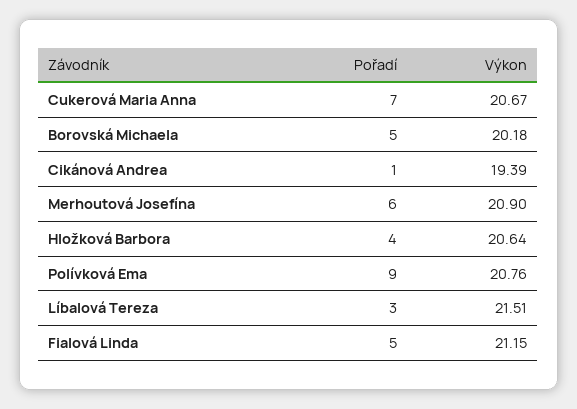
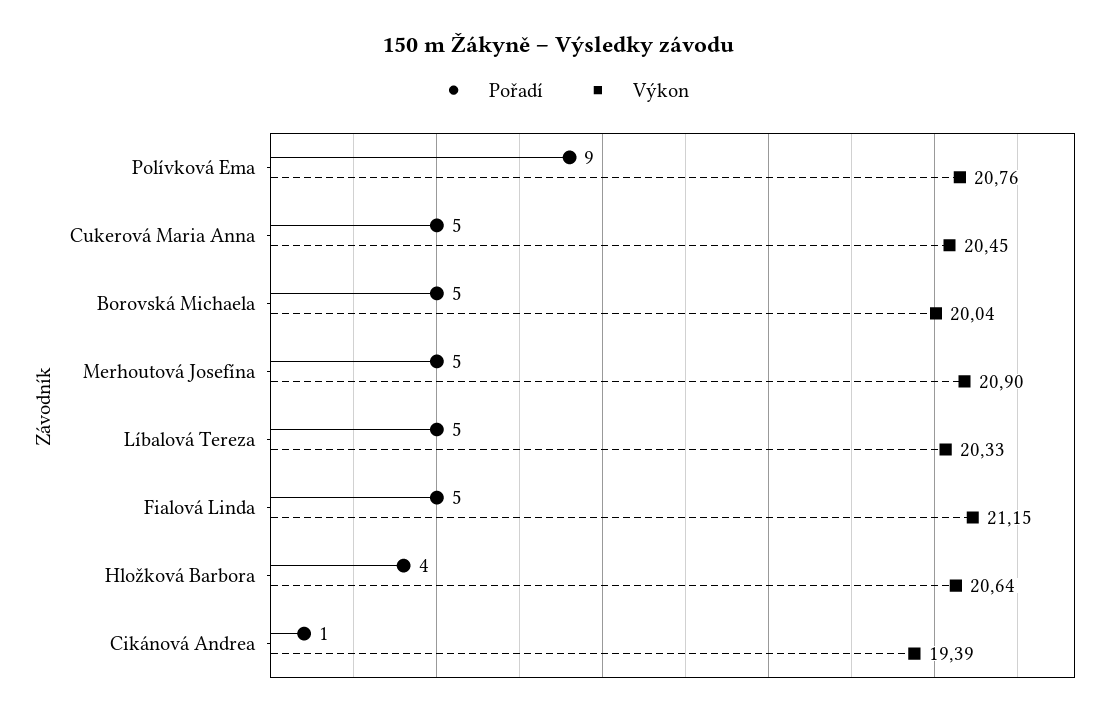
Pořadí, Cukerová Maria Anna: 7 -> 5
Výkon, Cukerová Maria Anna: 20.67 -> 20.45
Výkon, Borovská Michaela: 20.18 -> 20.04
Pořadí, Merhoutová Josefína: 6 -> 5
Pořadí, Líbalová Tereza: 3 -> 5
Výkon, Líbalová Tereza: 21.51 -> 20.33

